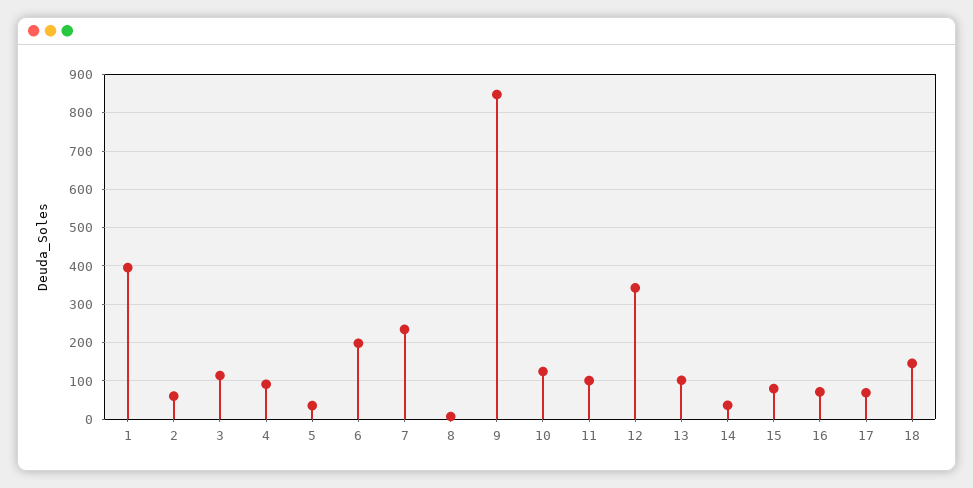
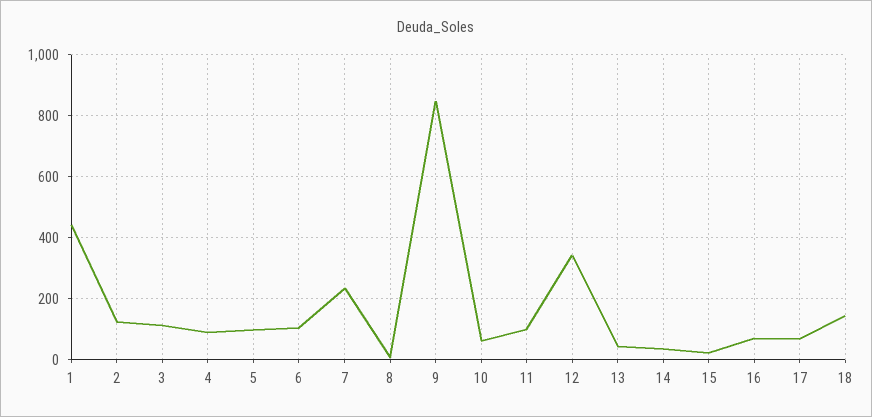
1: 400 -> 440
2: 60 -> 120
5: 40 -> 100
6: 200 -> 100
10: 120 -> 60
13: 100 -> 40
15: 80 -> 20

